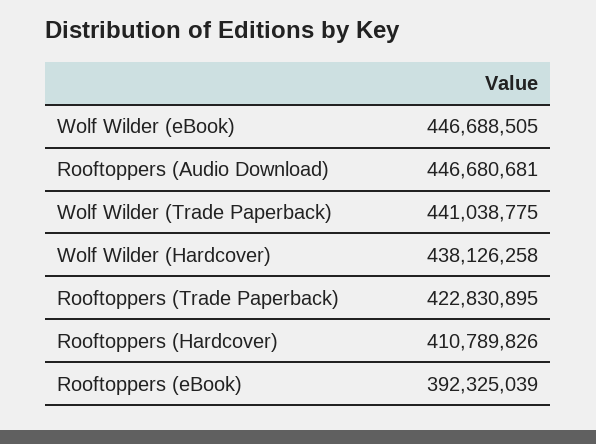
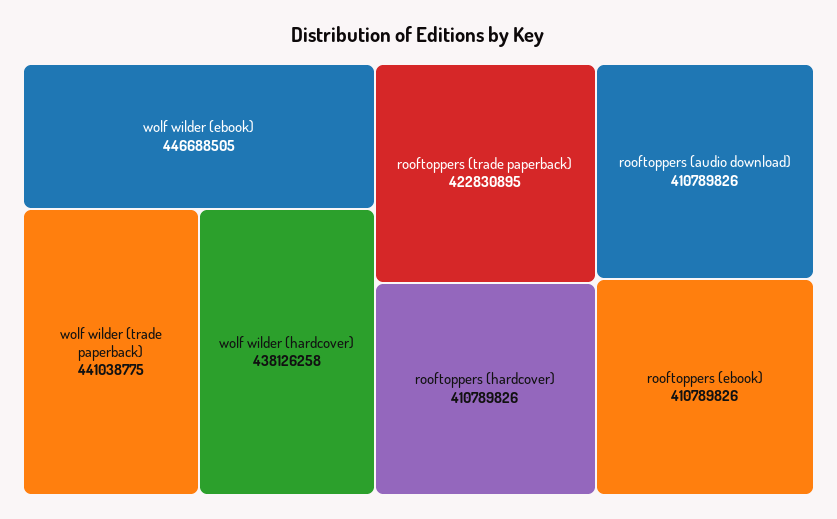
Rooftoppers (Audio Download): 446680681 -> 410789826
Rooftoppers (eBook): 392325039 -> 410789826

